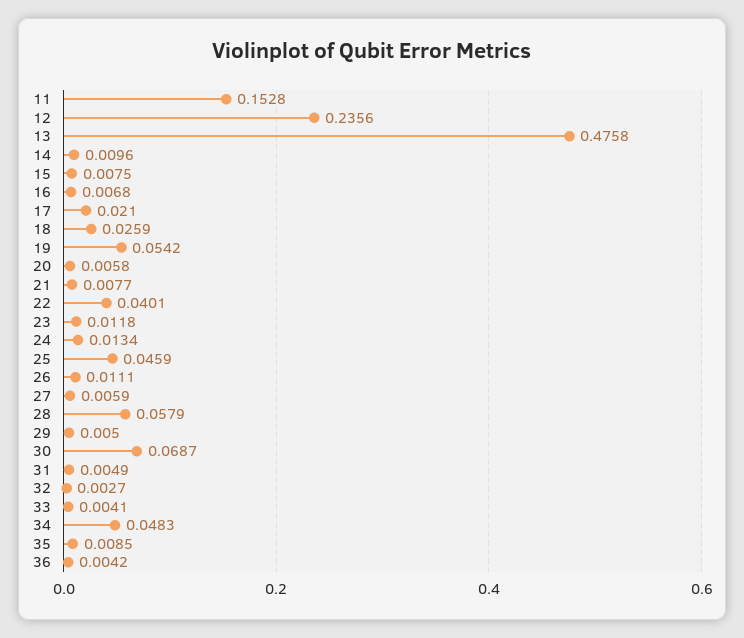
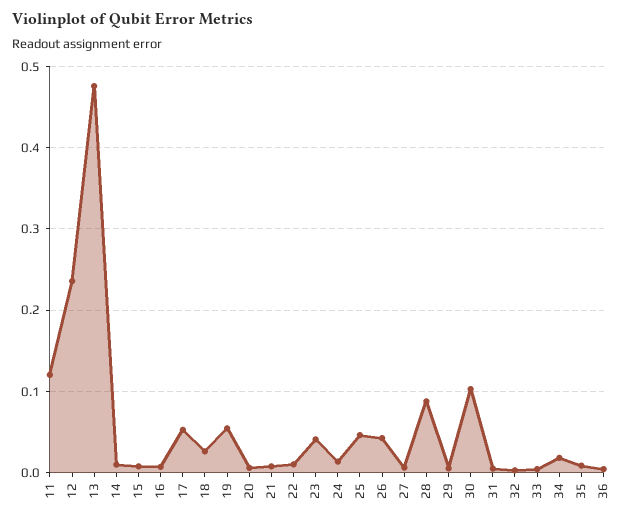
11: 0.1528 -> 0.12
17: 0.021 -> 0.05
22: 0.0401 -> 0.01
23: 0.0118 -> 0.04
26: 0.0111 -> 0.04
28: 0.0579 -> 0.09
30: 0.0687 -> 0.1
34: 0.0483 -> 0.02

